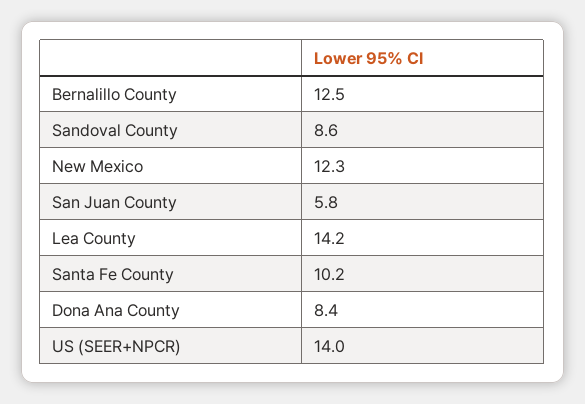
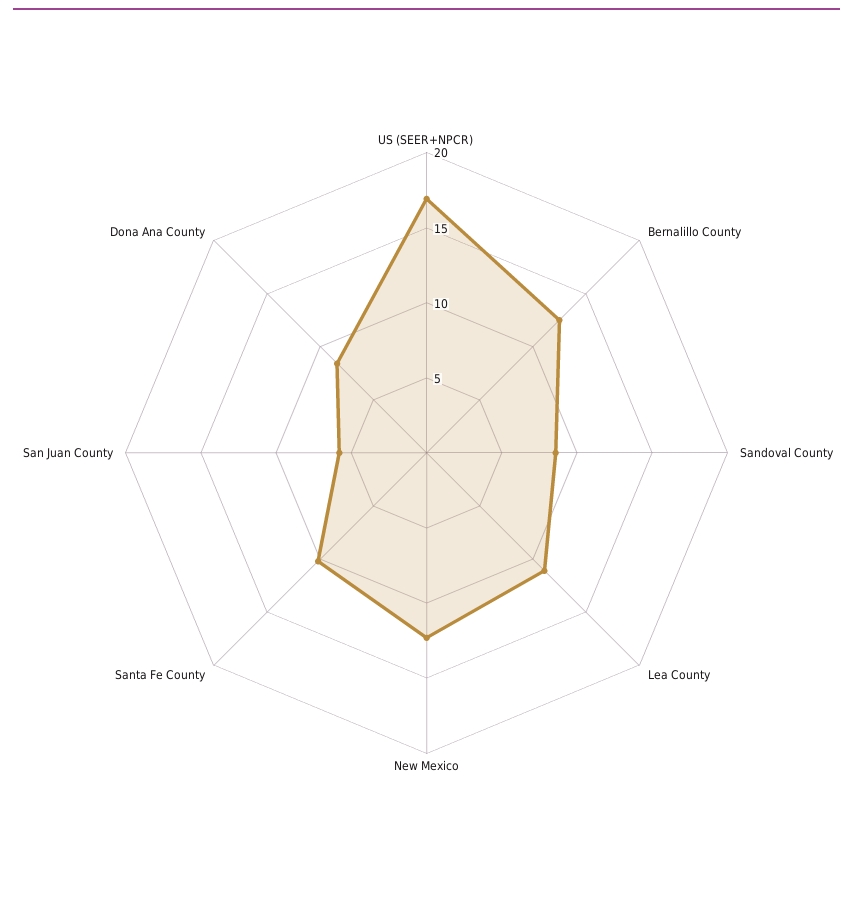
Lea County: 14.2 -> 11
US (SEER+NPCR): 14 -> 17

